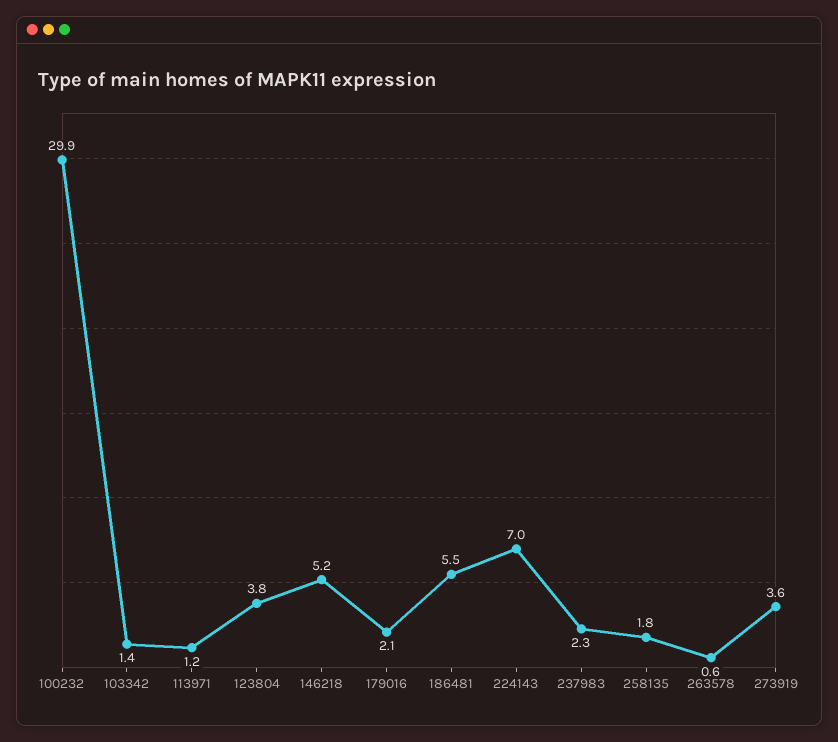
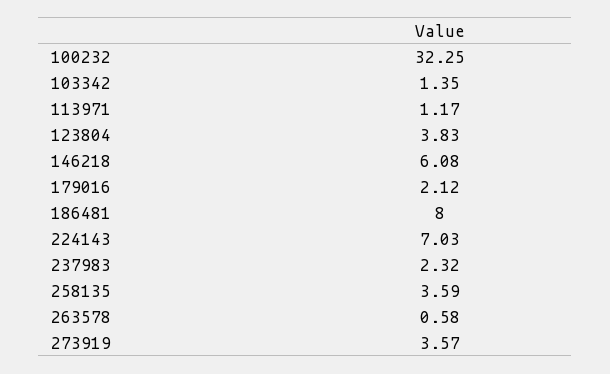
100232: 29.9 -> 32.25
146218: 5.2 -> 6.08
186481: 5.5 -> 8
258135: 1.8 -> 3.59

